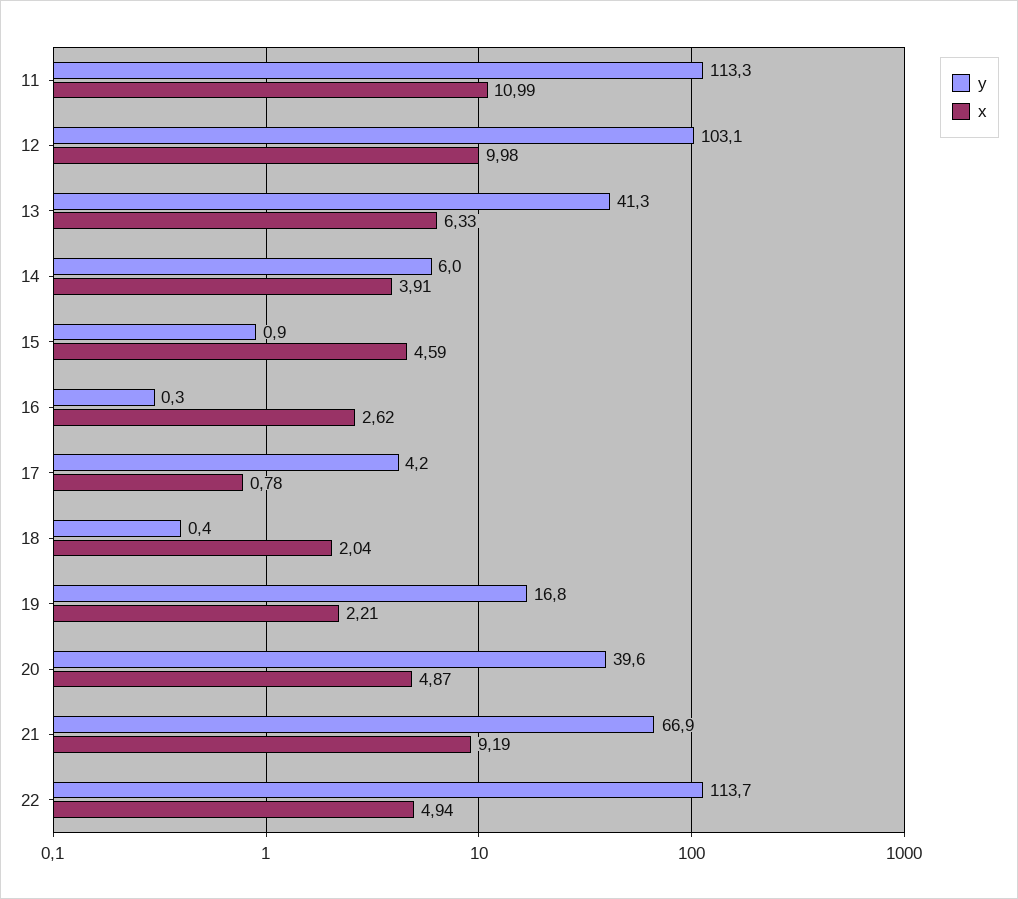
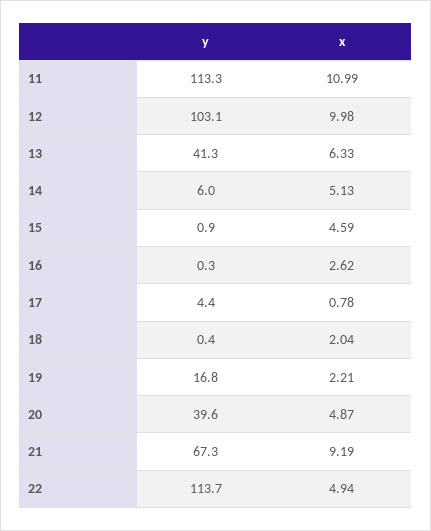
x, 14: 3.91 -> 5.13
y, 17: 4.2 -> 4.4
y, 21: 66.9 -> 67.3

